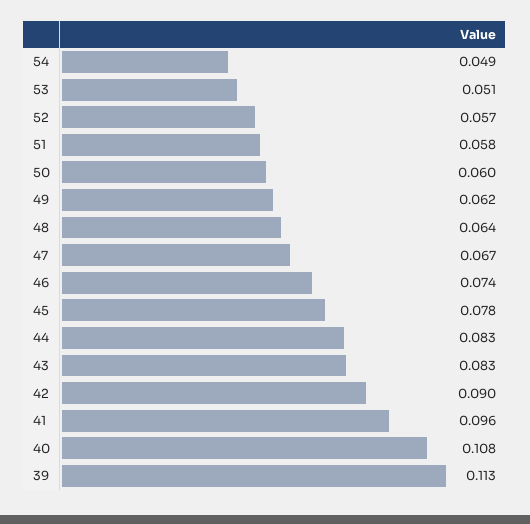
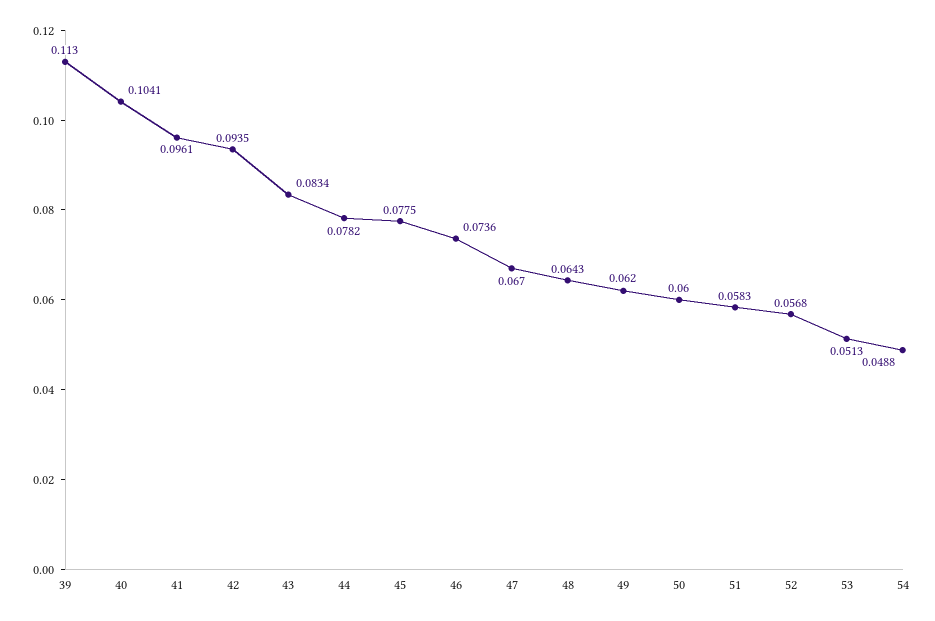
44: 0.083 -> 0.0782
42: 0.09 -> 0.0935
40: 0.108 -> 0.1041

